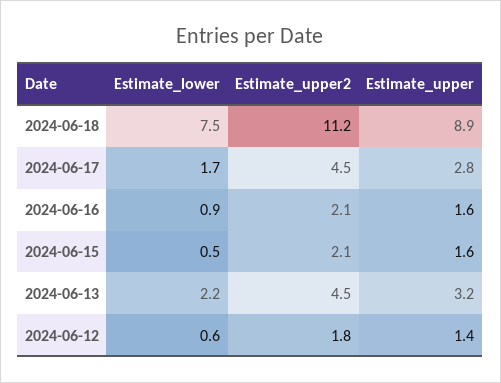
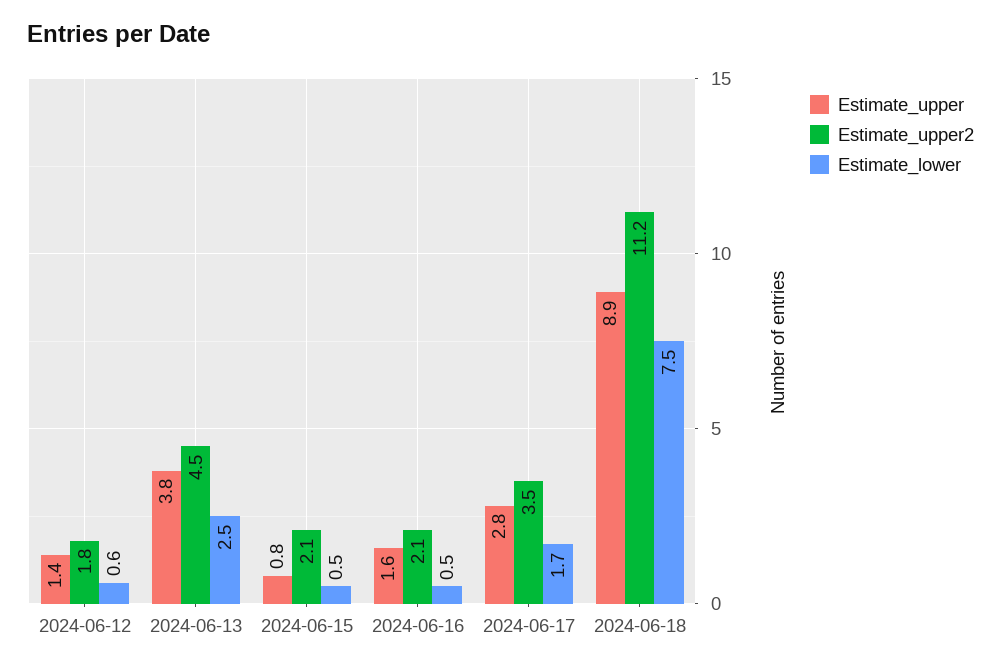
Estimate_upper2, 2024-06-17: 4.5 -> 3.5
Estimate_lower, 2024-06-16: 0.9 -> 0.5
Estimate_upper, 2024-06-15: 1.6 -> 0.8
Estimate_lower, 2024-06-13: 2.2 -> 2.5
Estimate_upper, 2024-06-13: 3.2 -> 3.8

